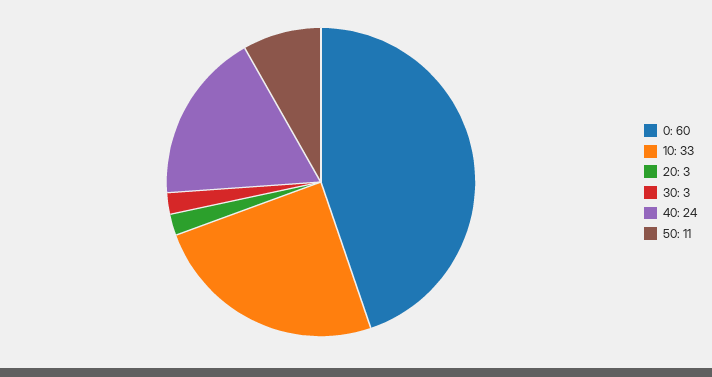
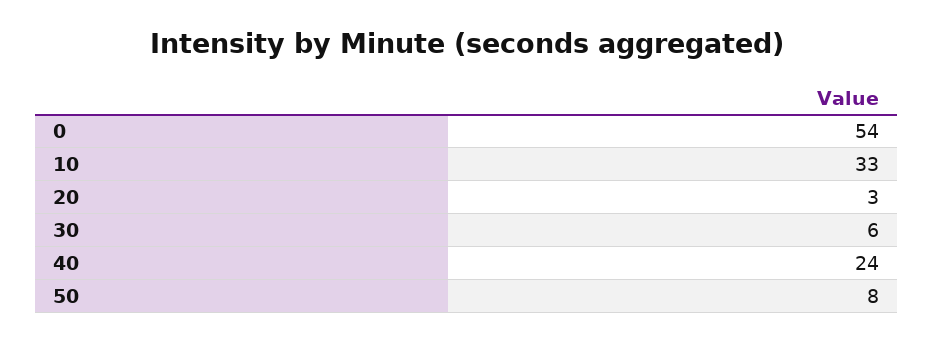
0: 60 -> 54
30: 3 -> 6
50: 11 -> 8

